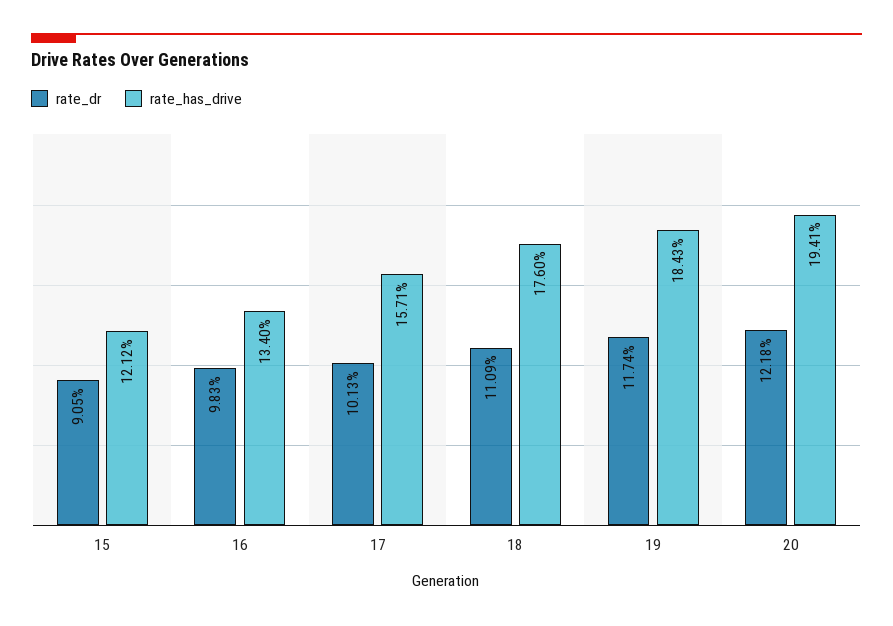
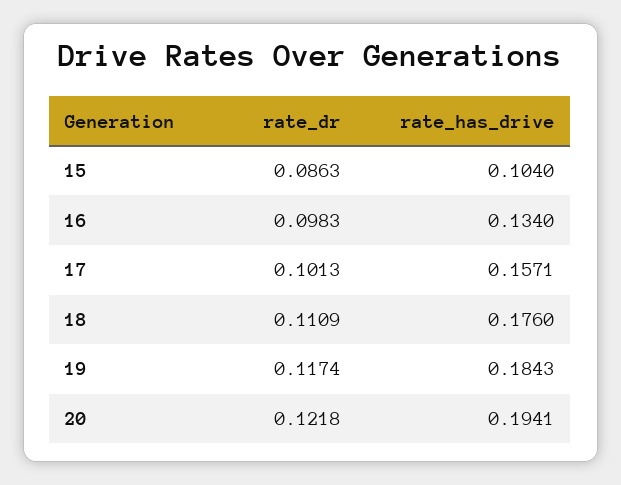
rate_dr, 15: 0.0905 -> 0.0863
rate_has_drive, 15: 0.1212 -> 0.104

